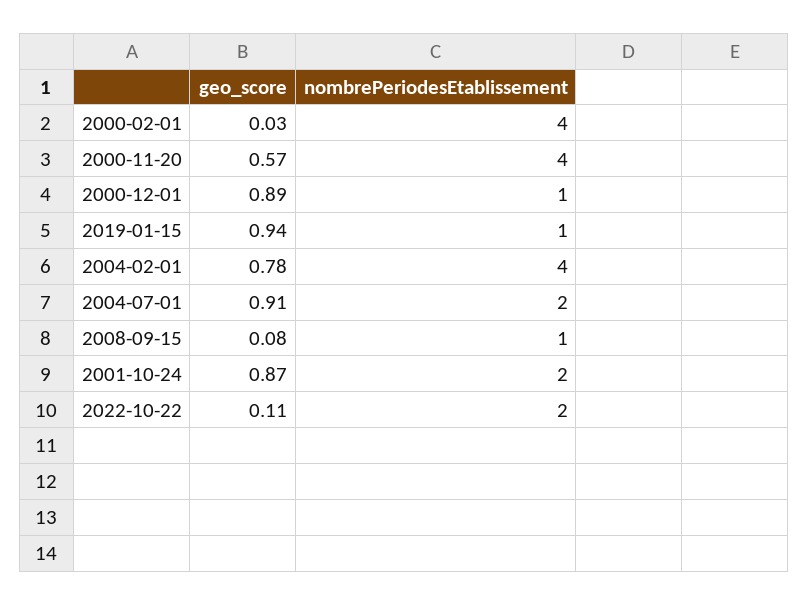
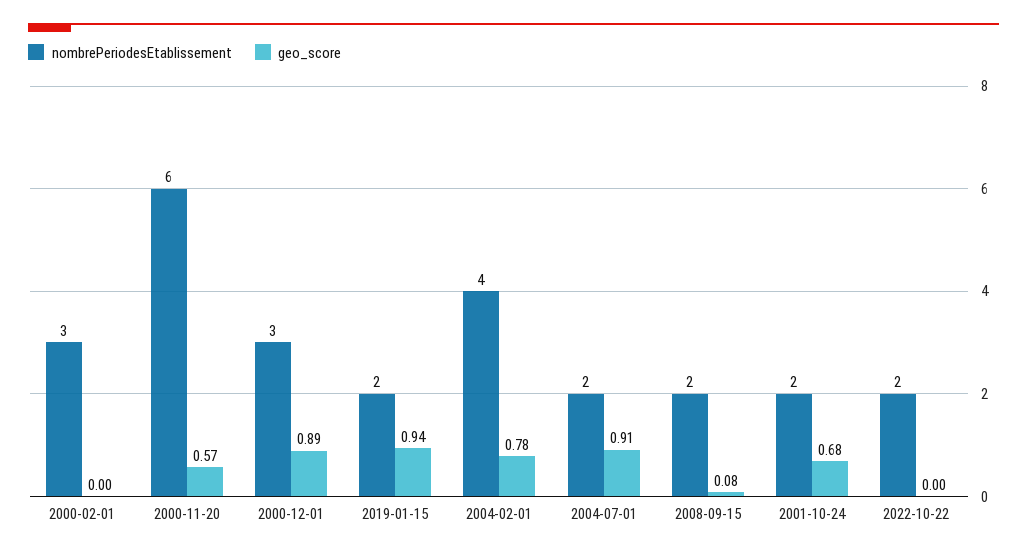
geo_score, 2000-02-01: 0.03 -> 0
nombrePeriodesEtablissement, 2000-02-01: 4 -> 3
nombrePeriodesEtablissement, 2000-11-20: 4 -> 6
nombrePeriodesEtablissement, 2000-12-01: 1 -> 3
nombrePeriodesEtablissement, 2019-01-15: 1 -> 2
nombrePeriodesEtablissement, 2008-09-15: 1 -> 2
geo_score, 2001-10-24: 0.87 -> 0.68
geo_score, 2022-10-22: 0.11 -> 0

